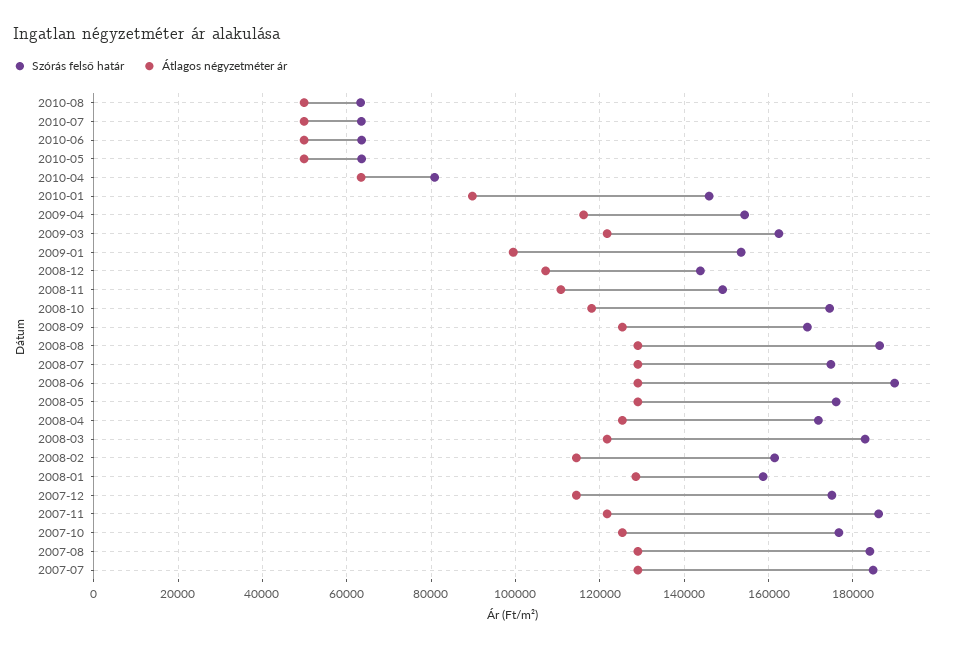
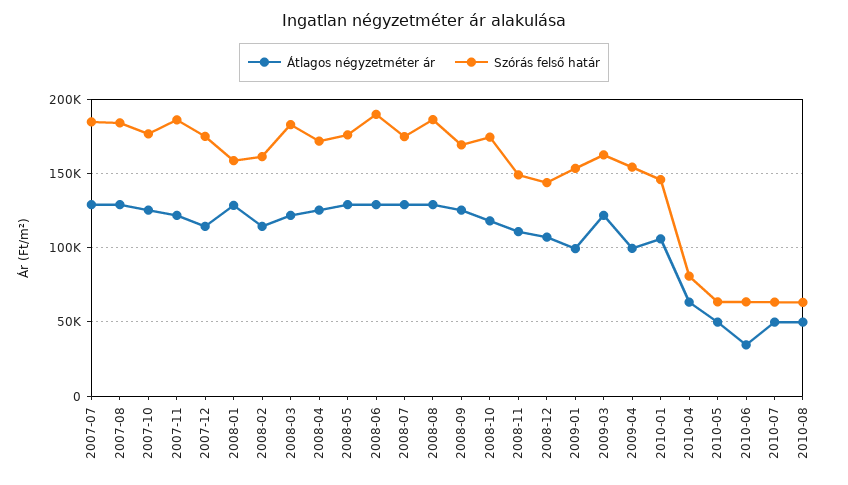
Átlagos négyzetméter ár, 2010-06: 50000 -> 35000
Átlagos négyzetméter ár, 2010-01: 90000 -> 105000
Átlagos négyzetméter ár, 2009-04: 116000 -> 100000

